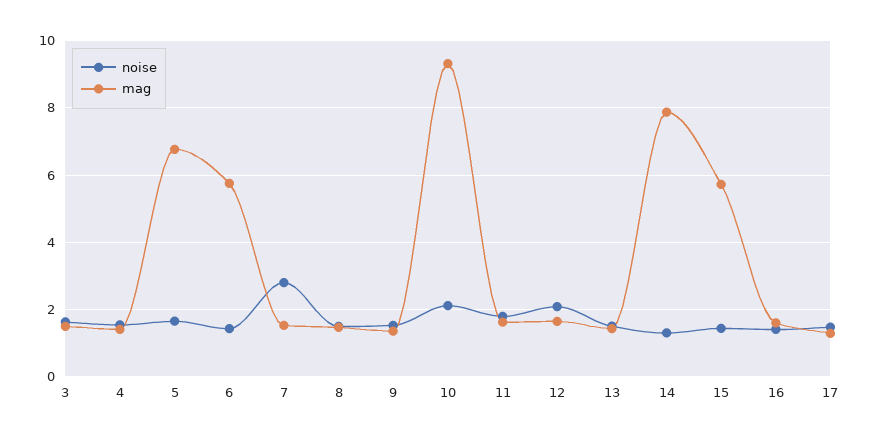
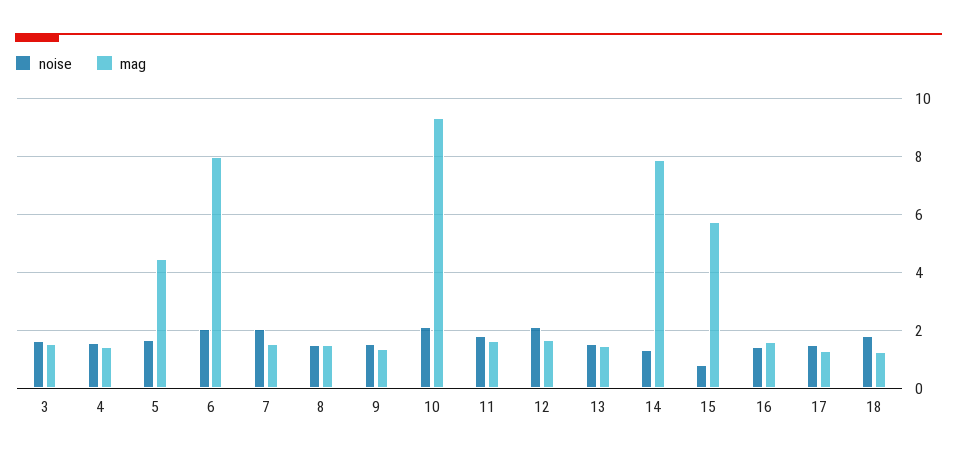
mag, 5: 6.8 -> 4.5
noise, 6: 1.4 -> 2
mag, 6: 5.8 -> 8
noise, 7: 2.8 -> 2
noise, 15: 1.4 -> 0.75
noise, 18: none -> 1.75
mag, 18: none -> 1.25

